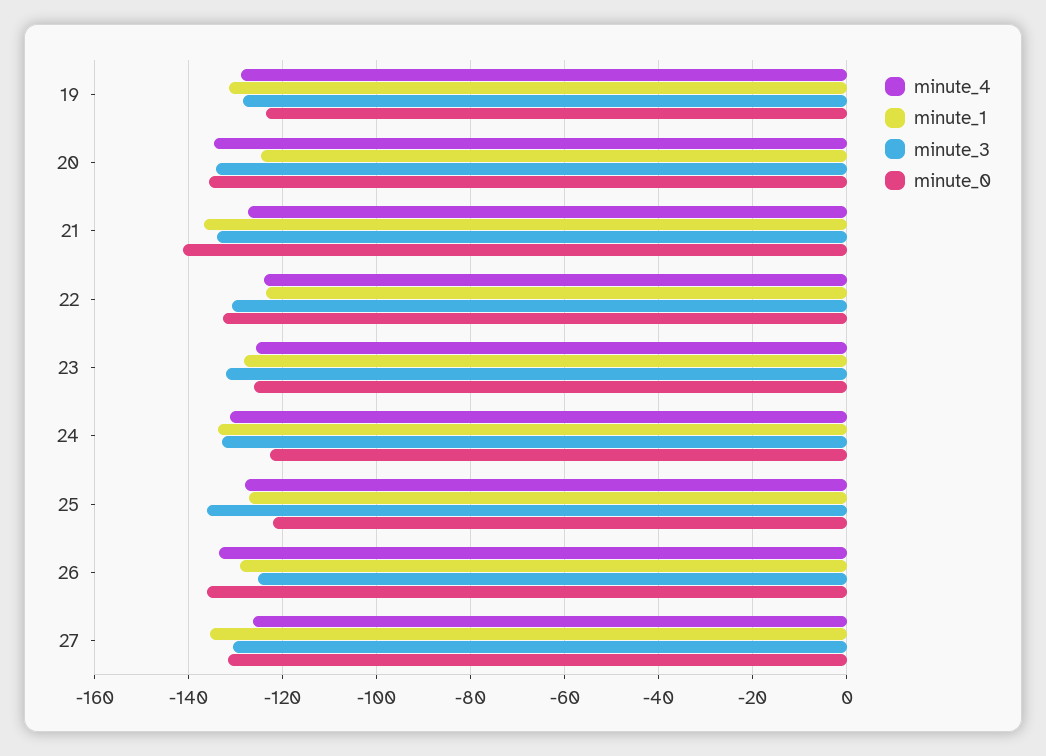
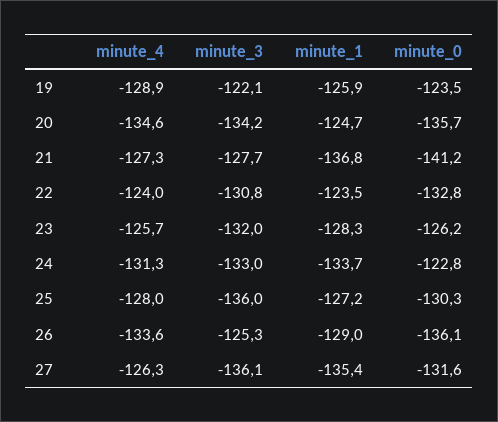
minute_1, 19: -132 -> -125.9
minute_3, 19: -128 -> -122.1
minute_3, 21: -134 -> -127.7
minute_0, 25: -122 -> -130.3
minute_3, 27: -130 -> -136.1

